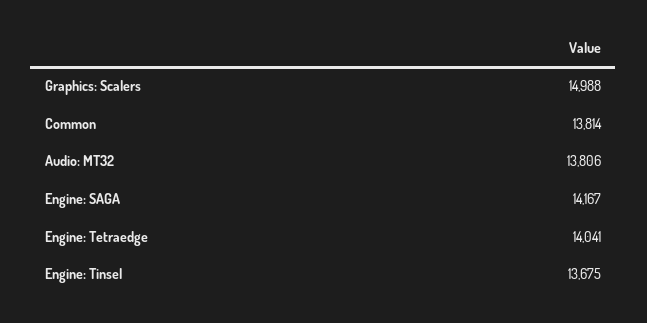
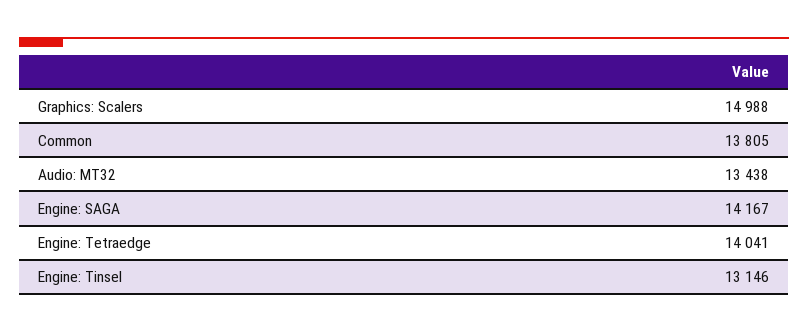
Common: 13814 -> 13805
Audio: MT32: 13806 -> 13438
Engine: Tinsel: 13675 -> 13146

